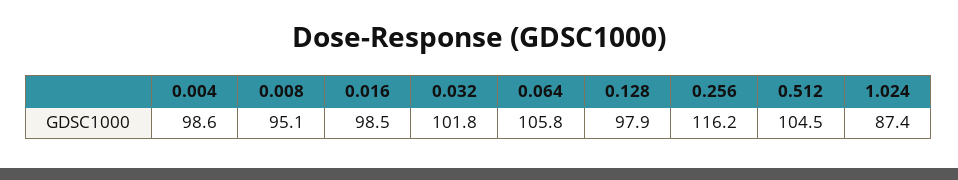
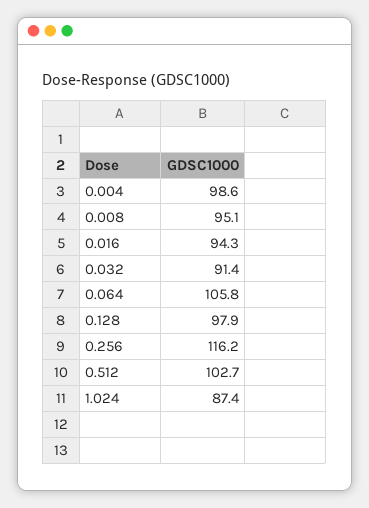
0.016: 98.5 -> 94.3
0.032: 101.8 -> 91.4
0.512: 104.5 -> 102.7

